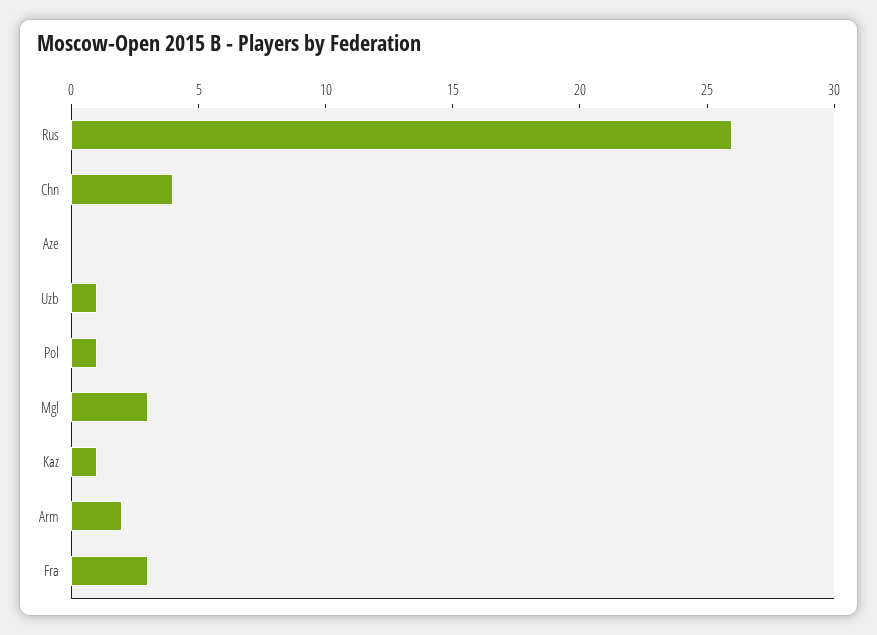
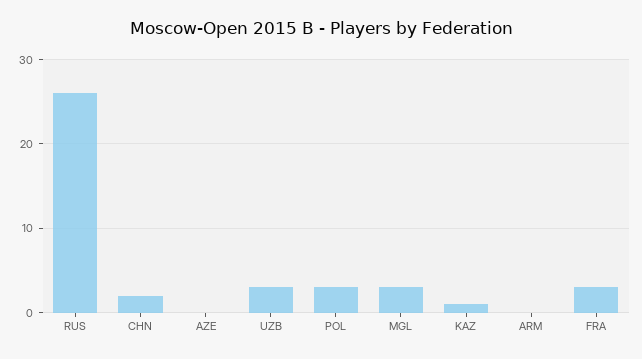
Chn: 4 -> 2
Uzb: 1 -> 3
Pol: 1 -> 3
Arm: 2 -> 0

